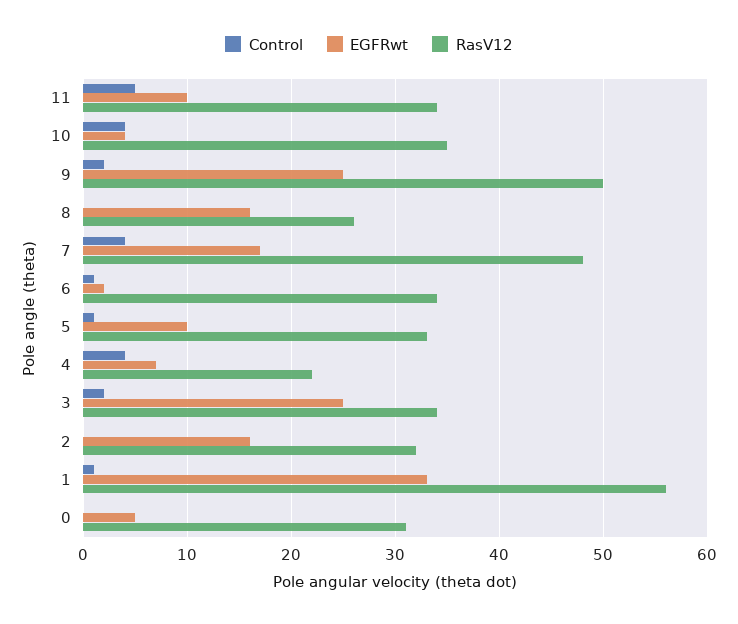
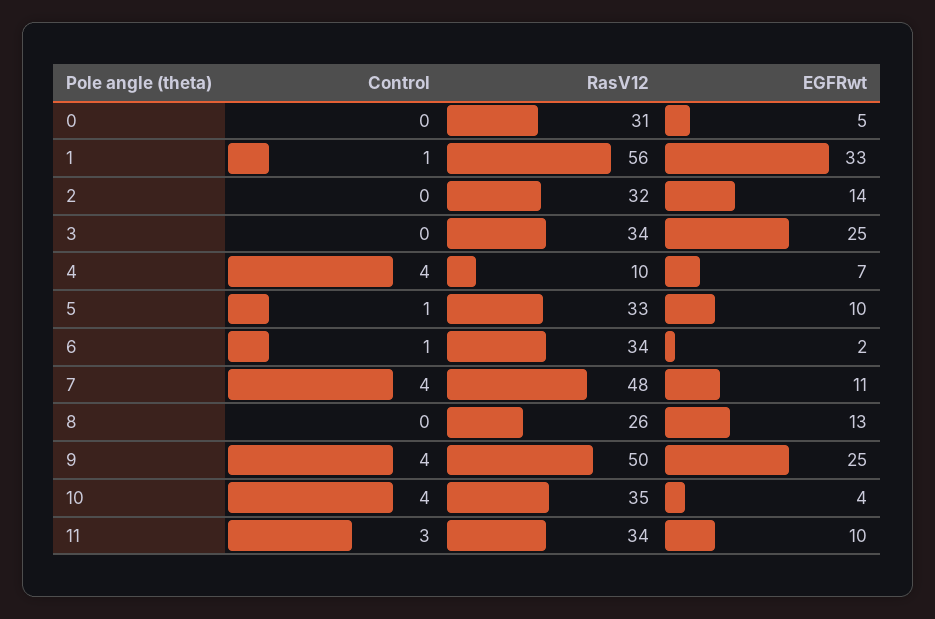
Control, 11: 5 -> 3
Control, 9: 2 -> 4
EGFRwt, 8: 16 -> 13
EGFRwt, 7: 17 -> 11
RasV12, 4: 22 -> 10
Control, 3: 2 -> 0
EGFRwt, 2: 16 -> 14

